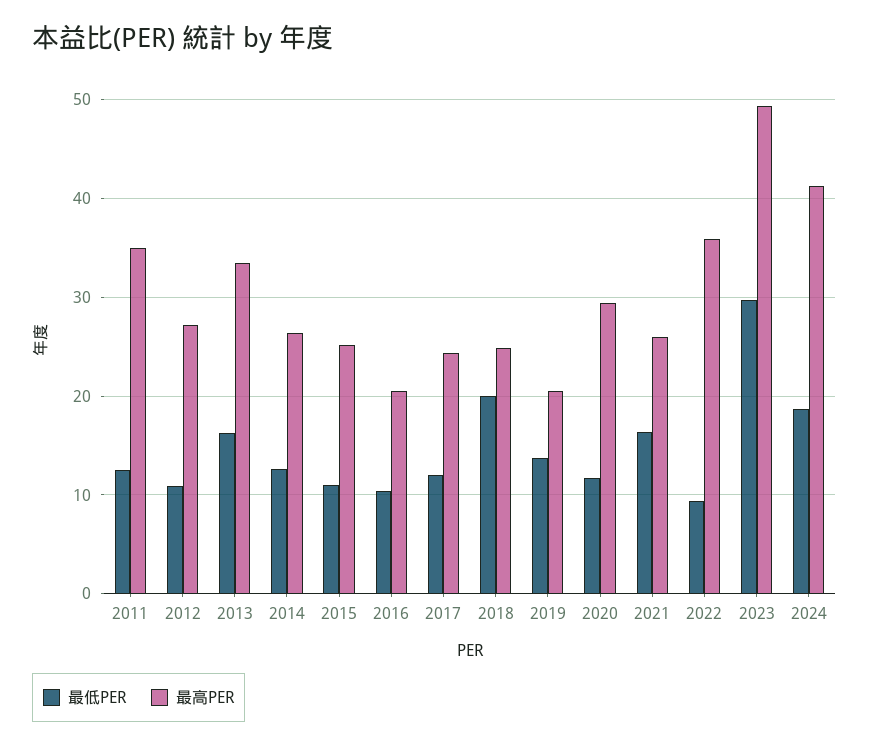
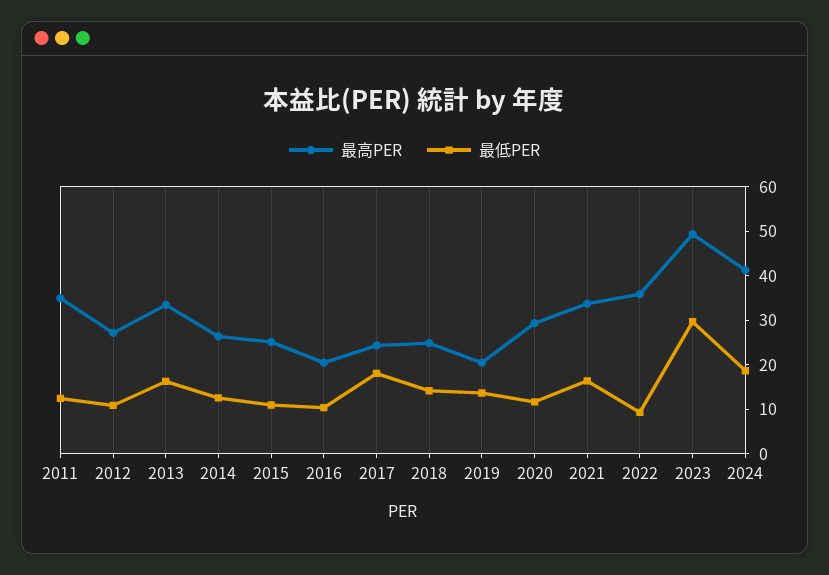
最低PER, 2017: 12 -> 18
最低PER, 2018: 20 -> 14
最高PER, 2021: 26 -> 34

